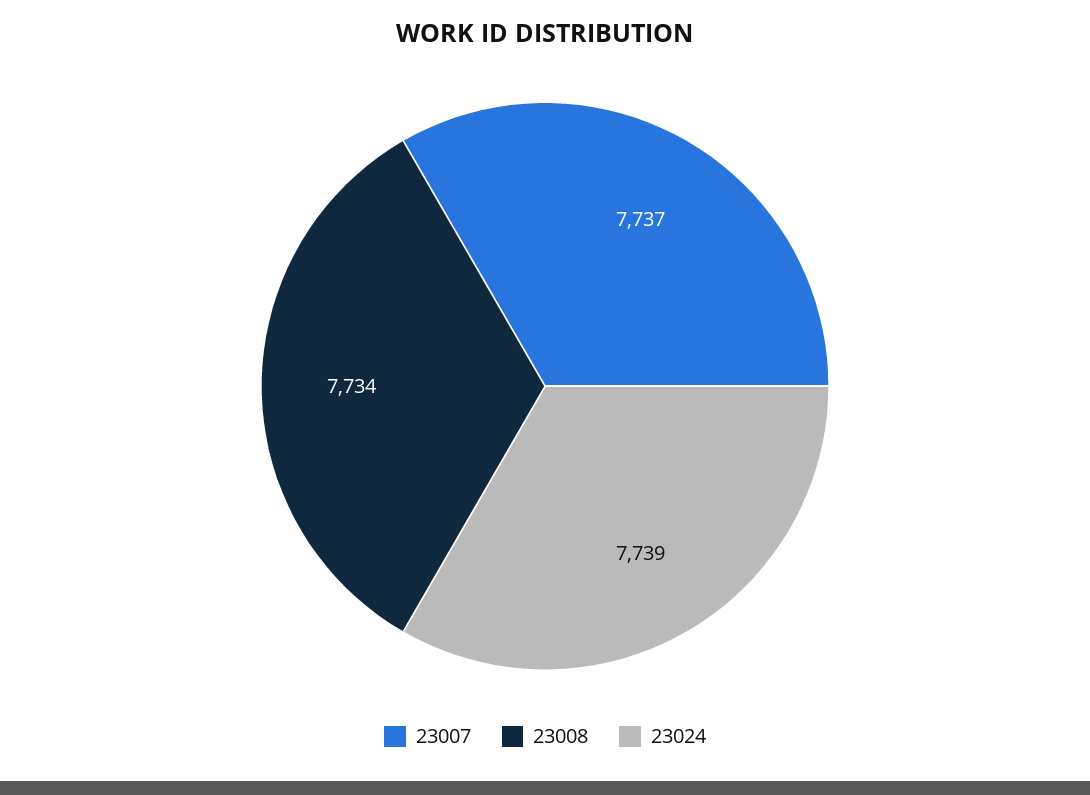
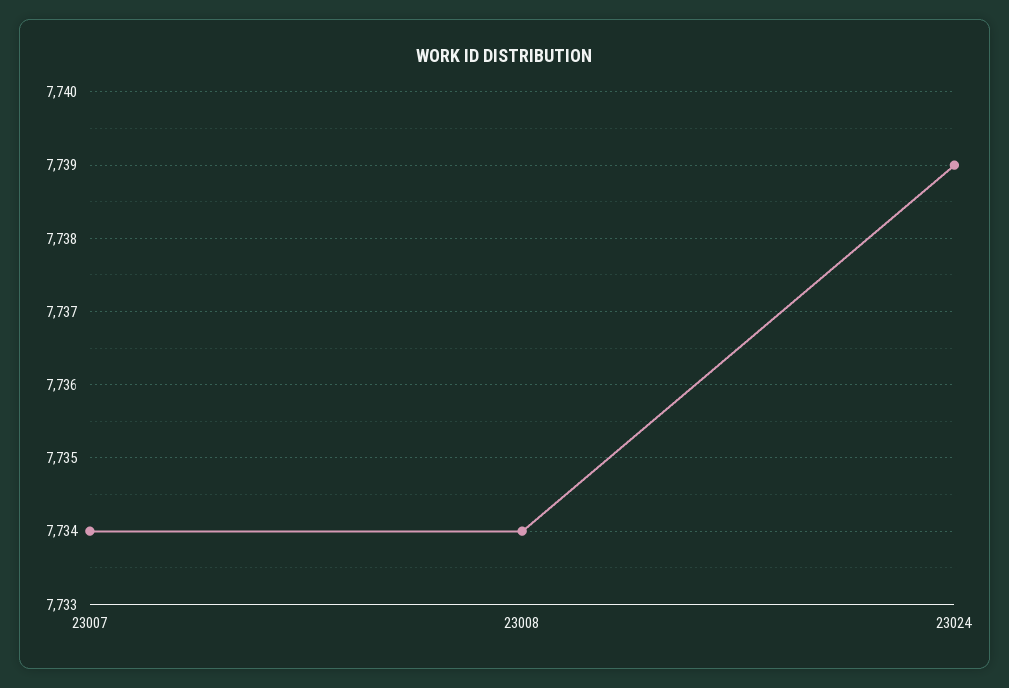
23007: 7737 -> 7734

